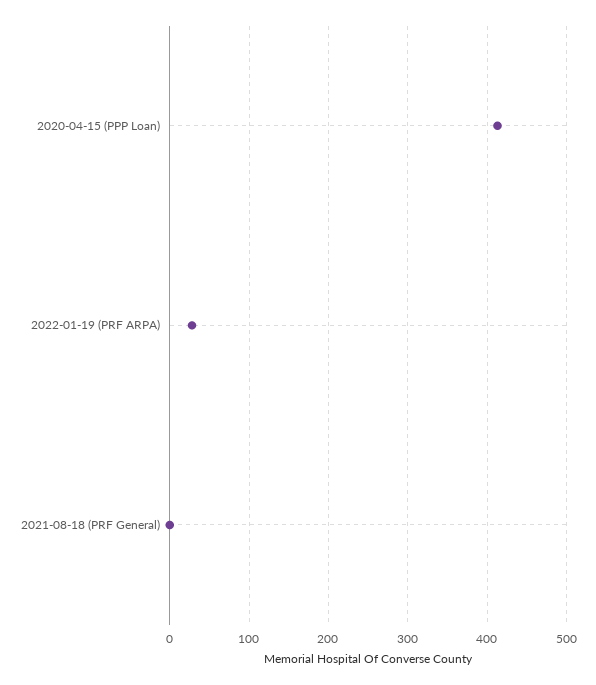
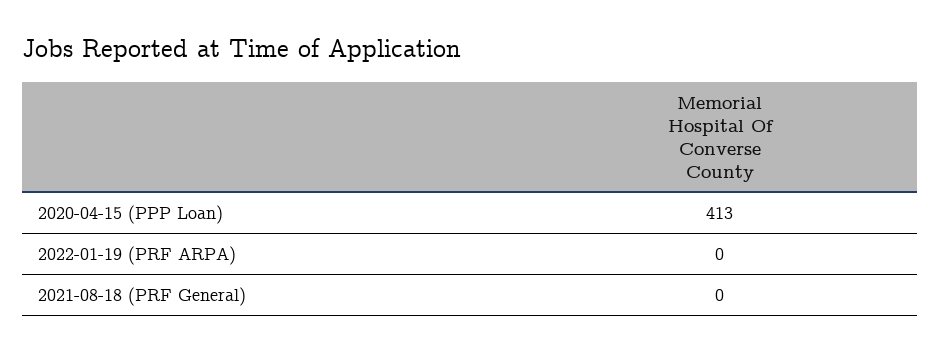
2022-01-19 (PRF ARPA): 30 -> 0

